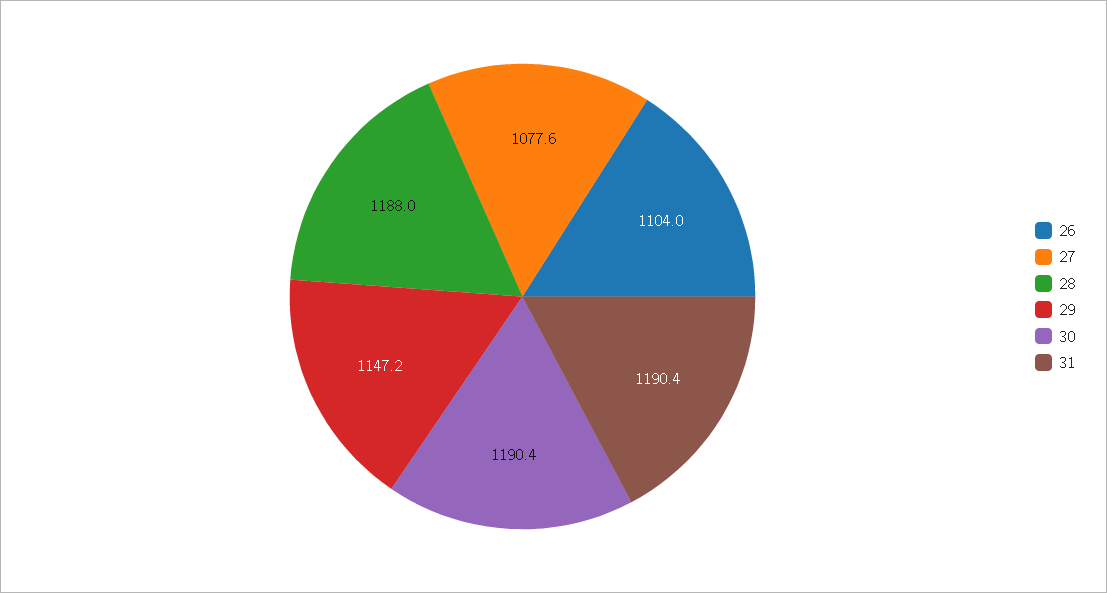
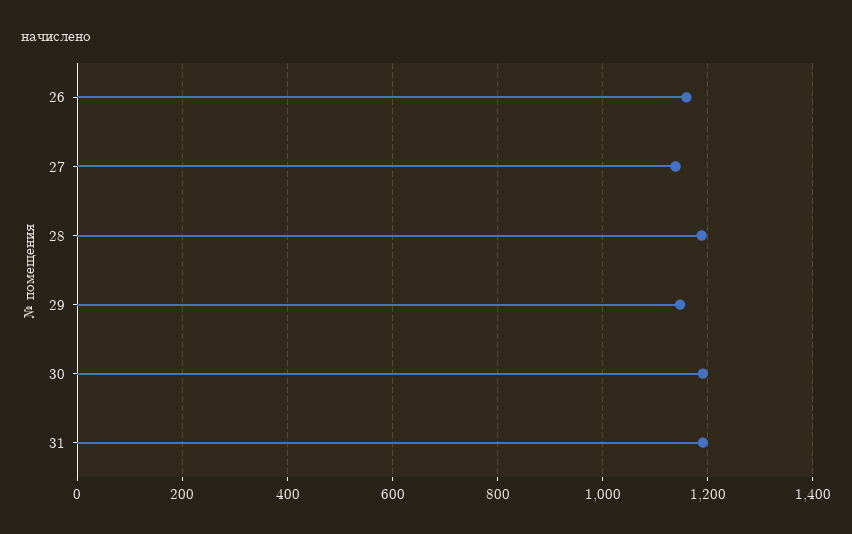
26: 1104 -> 1160
27: 1077.6 -> 1140

